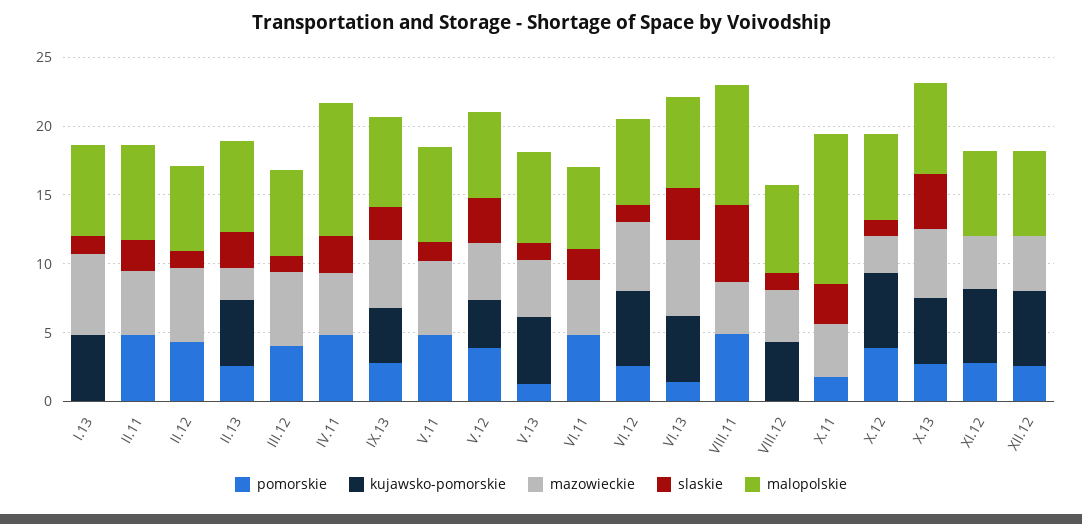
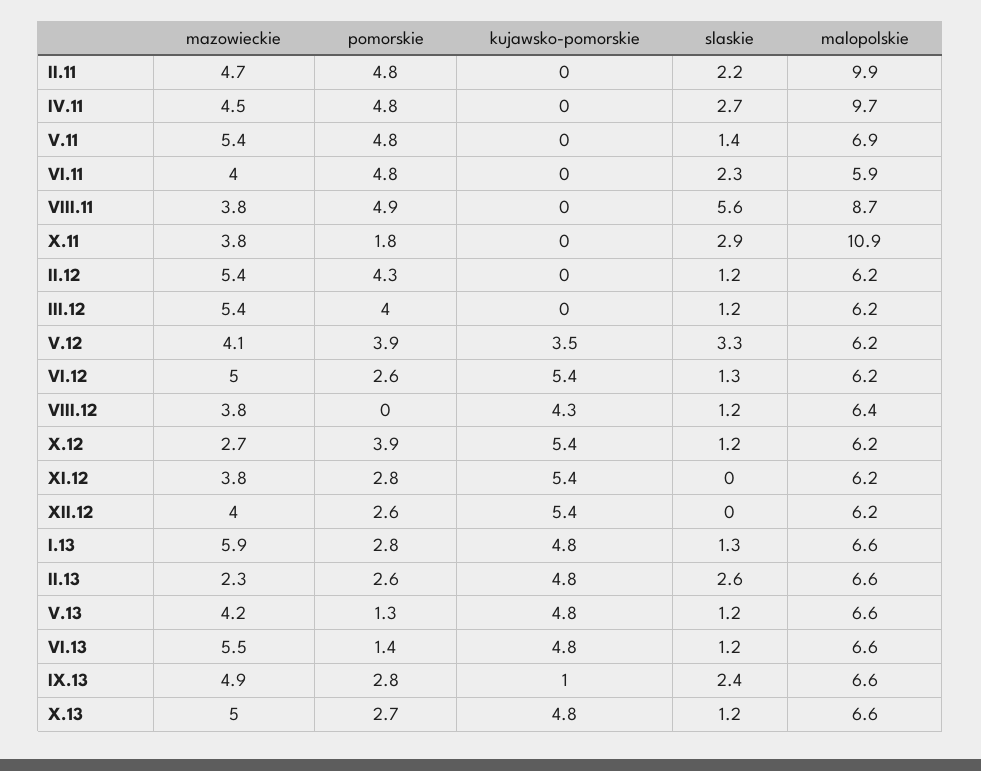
pomorskie, I.13: 0 -> 2.8
malopolskie, II.11: 7 -> 9.9
kujawsko-pomorskie, IX.13: 4 -> 1
slaskie, VI.13: 4 -> 1.2
slaskie, X.13: 4 -> 1.2

